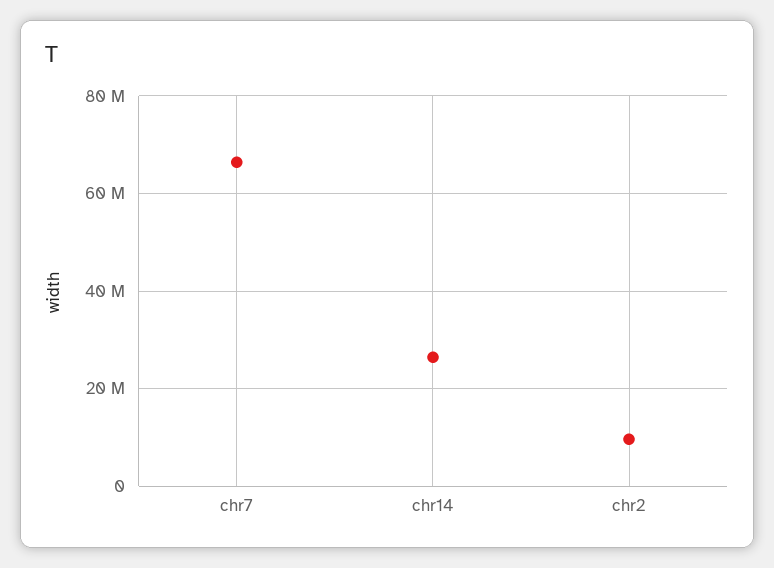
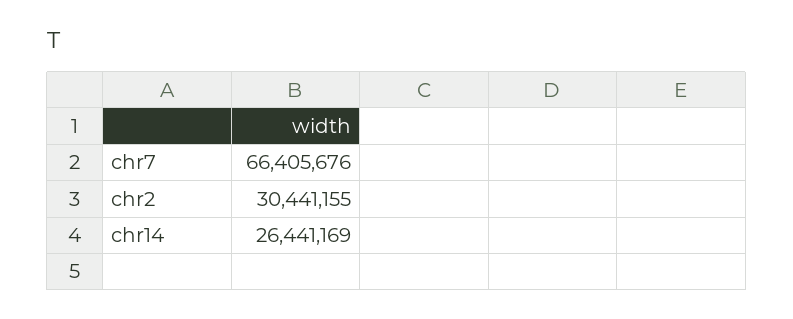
chr2: 10000000 -> 30441155

